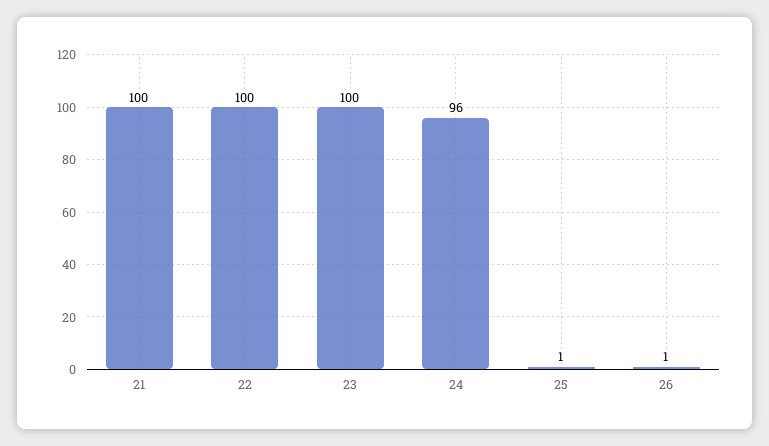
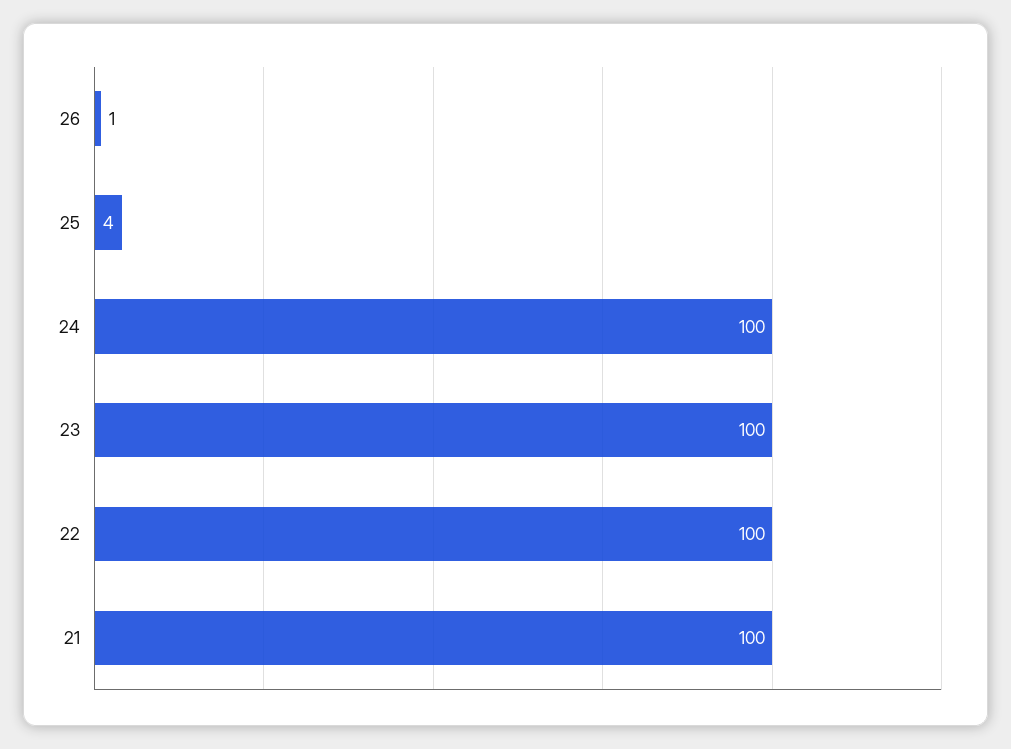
24: 96 -> 100
25: 1 -> 4

